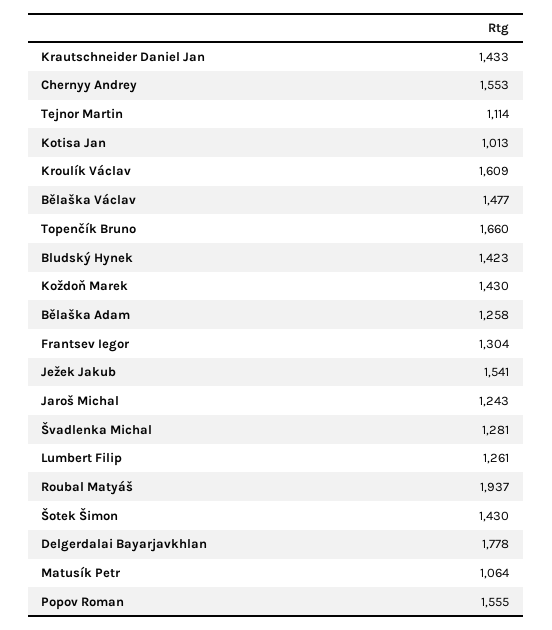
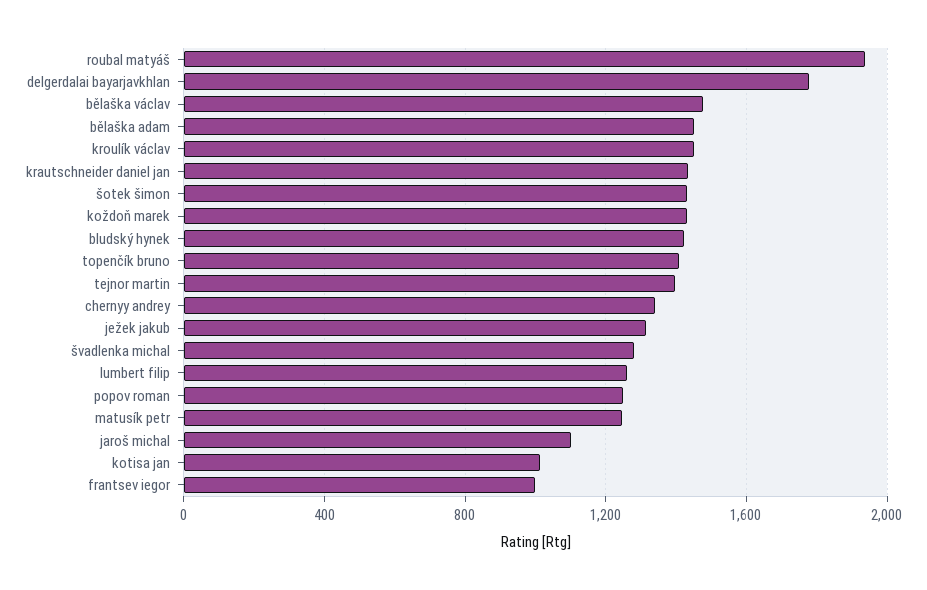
Chernyy Andrey: 1553 -> 1350
Tejnor Martin: 1114 -> 1400
Kroulík Václav: 1609 -> 1450
Topenčík Bruno: 1660 -> 1400
Bělaška Adam: 1258 -> 1450
Frantsev Iegor: 1304 -> 1000
Ježek Jakub: 1541 -> 1300
Jaroš Michal: 1243 -> 1100
Matusík Petr: 1064 -> 1250
Popov Roman: 1555 -> 1250

